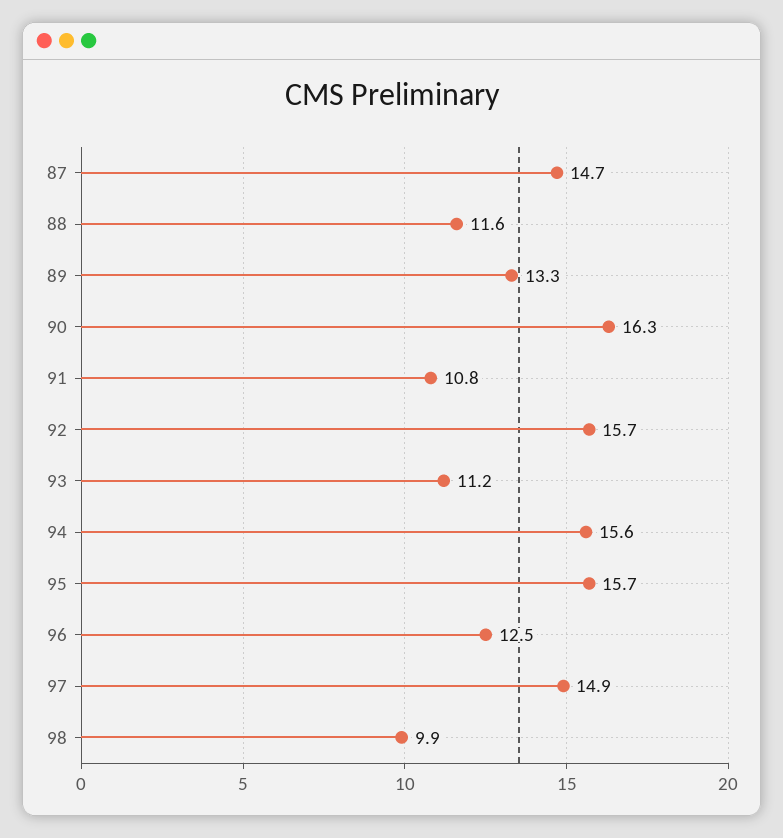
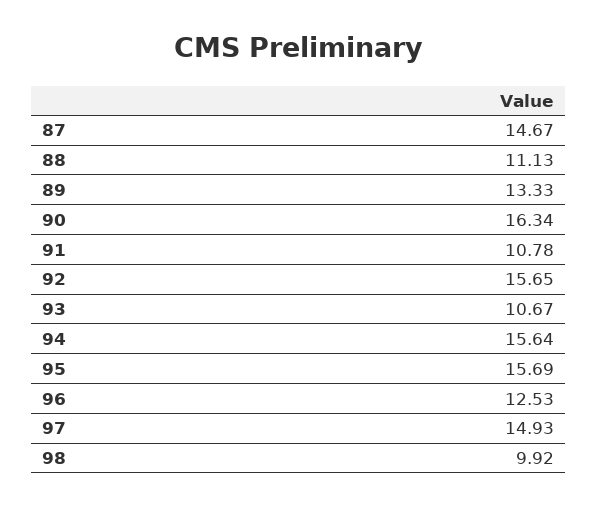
88: 11.6 -> 11.13
93: 11.2 -> 10.67

